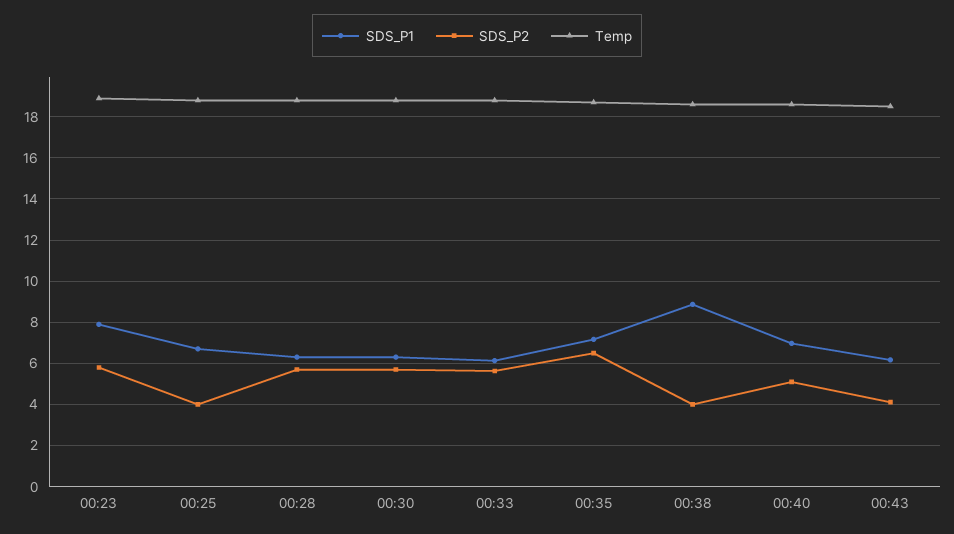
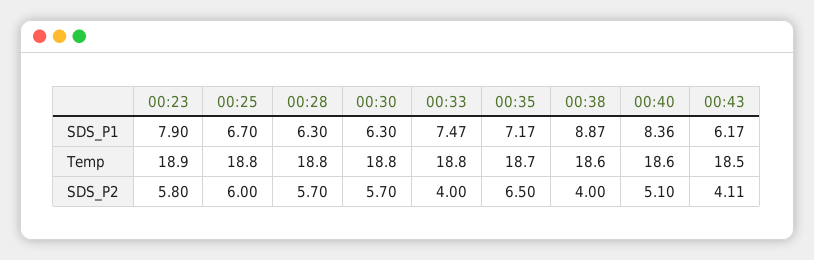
SDS_P2, 00:25: 4 -> 6
SDS_P1, 00:33: 6 -> 7.47
SDS_P2, 00:33: 5.5 -> 4
SDS_P1, 00:40: 7 -> 8.36

